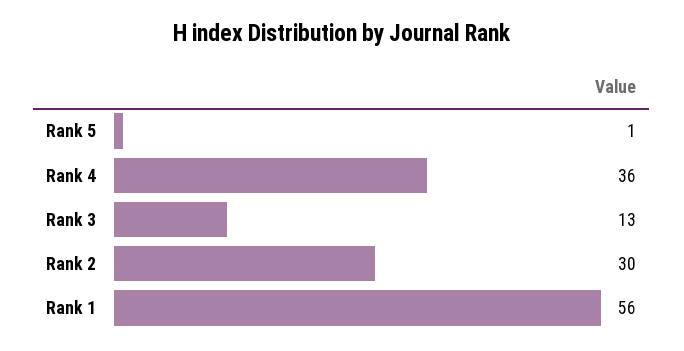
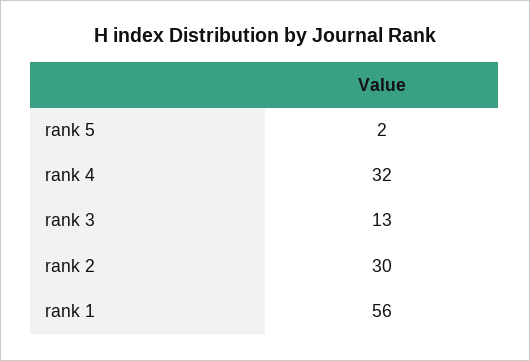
Rank 5: 1 -> 2
Rank 4: 36 -> 32

